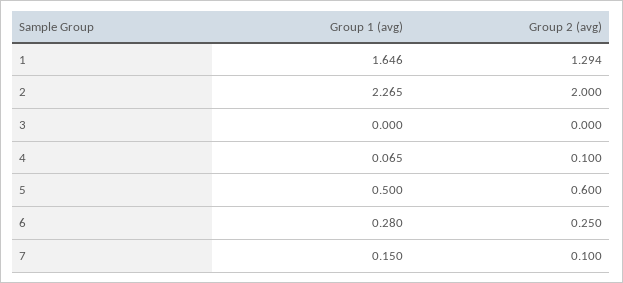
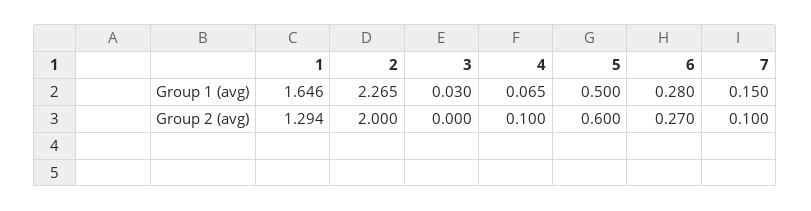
Group 1 (avg), 3: 0 -> 0.03
Group 2 (avg), 6: 0.25 -> 0.27

